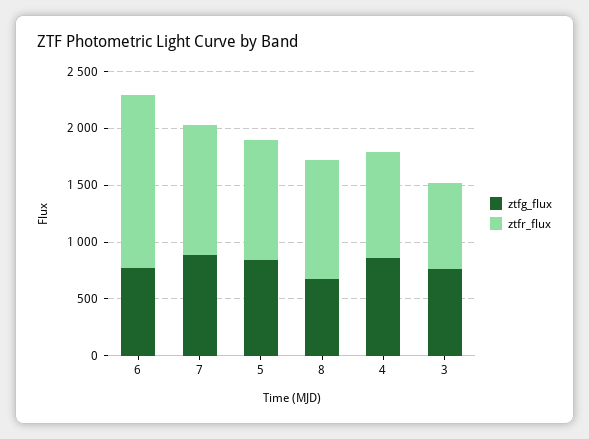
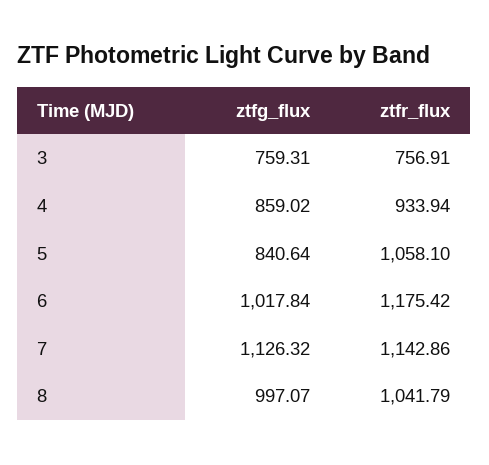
ztfg_flux, 6: 800 -> 1017.84
ztfr_flux, 6: 1500 -> 1175.42
ztfg_flux, 7: 900 -> 1126.32
ztfg_flux, 8: 700 -> 997.07

